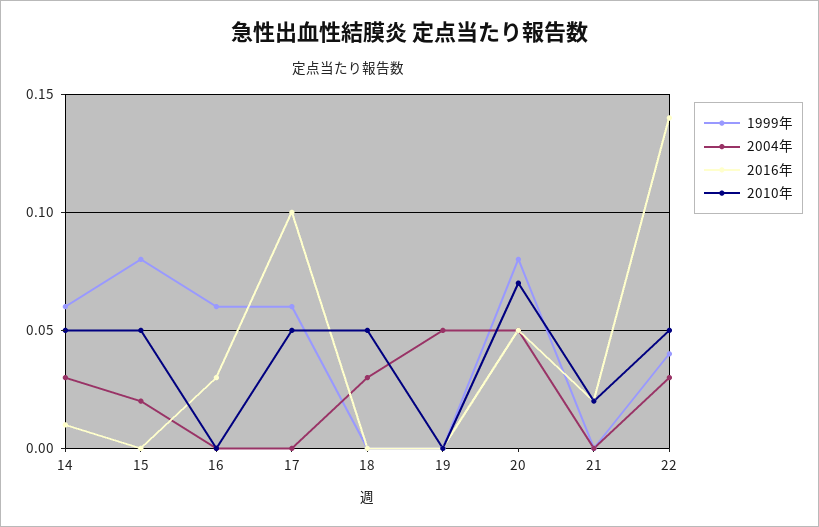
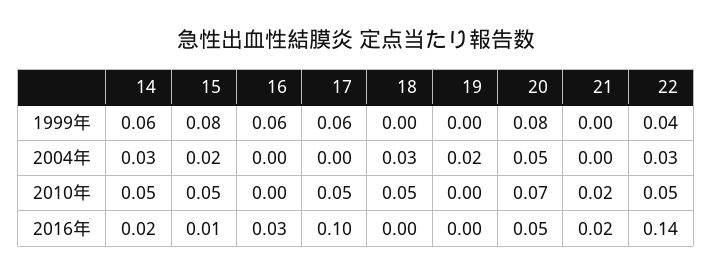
2016年, 14: 0.01 -> 0.02
2016年, 15: 0 -> 0.01
2004年, 19: 0.05 -> 0.02

